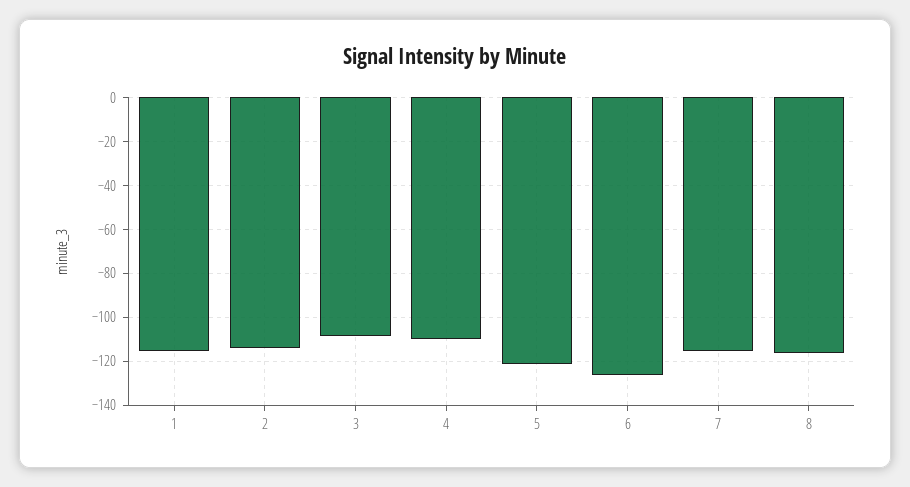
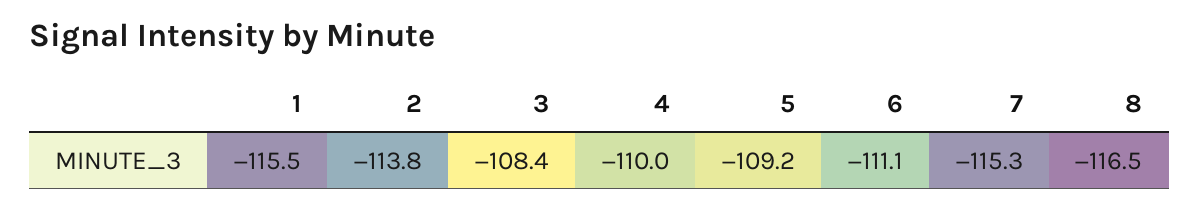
5: -120 -> -109.2
6: -125 -> -111.1

